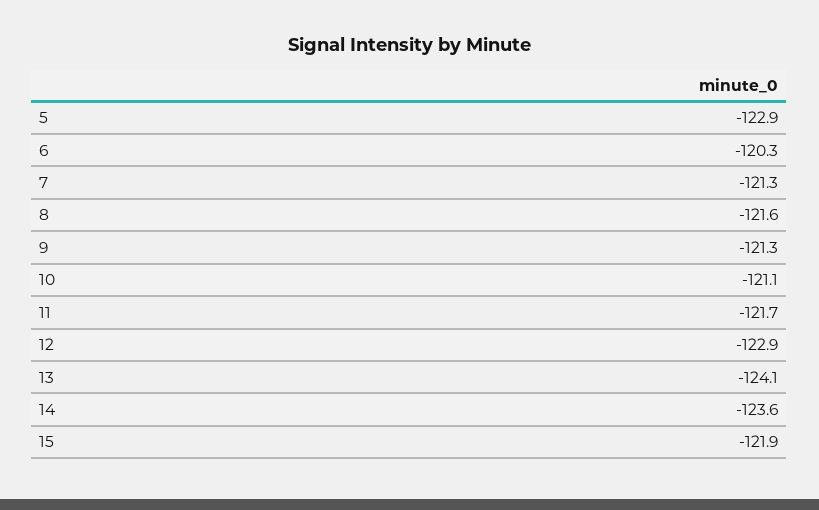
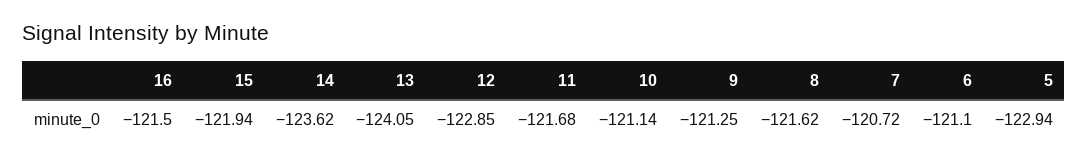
6: -120.3 -> -121.1
7: -121.3 -> -120.72
16: none -> -121.5

